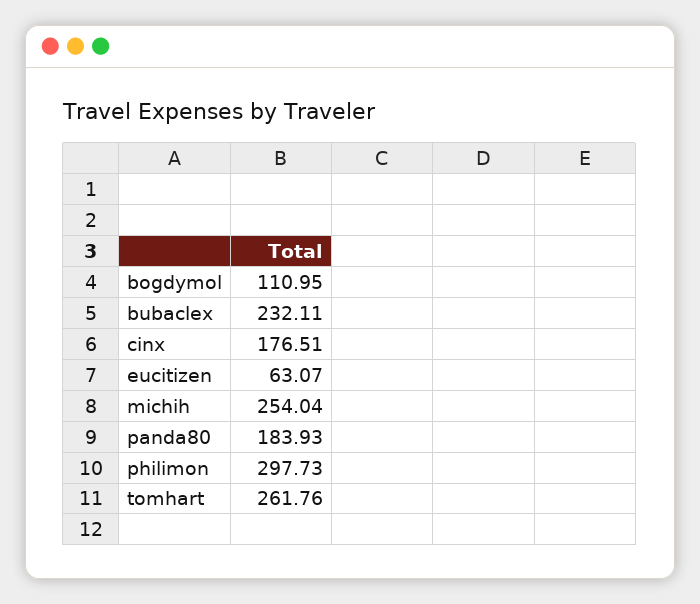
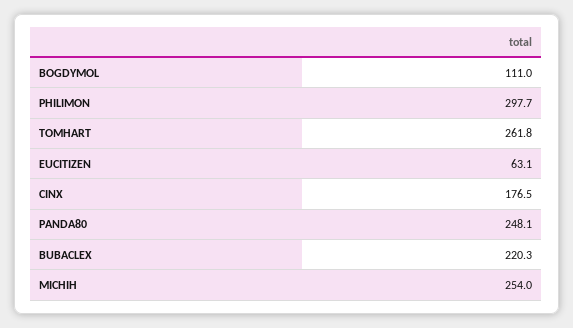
bubaclex: 232.11 -> 220.3
panda80: 183.93 -> 248.1

